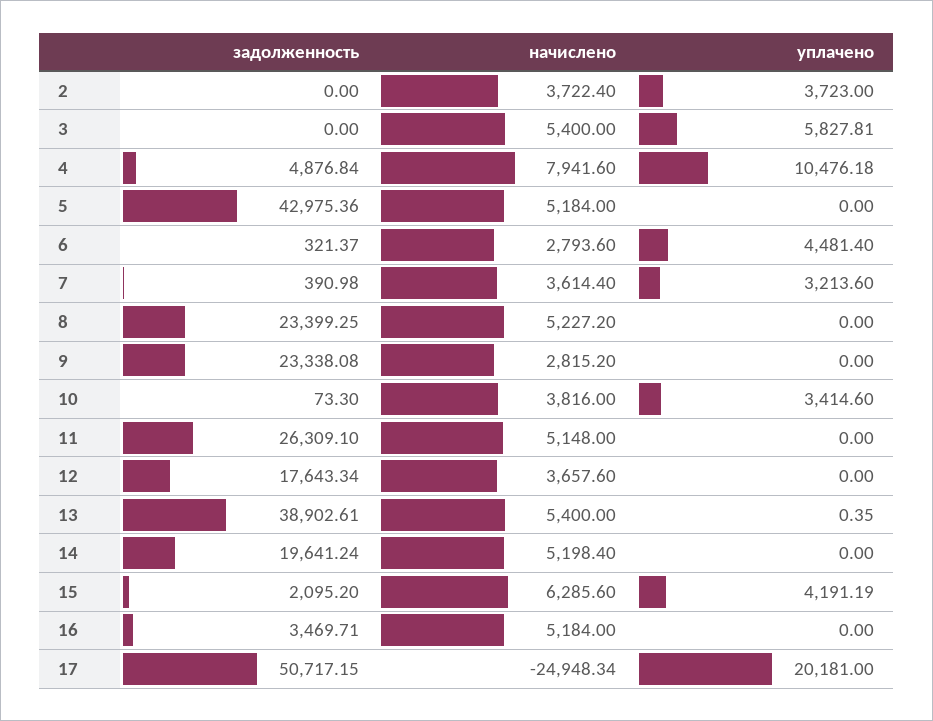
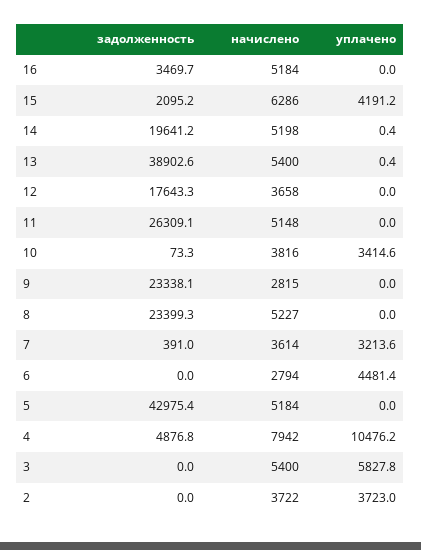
задолженность, 6: 321.37 -> 0
уплачено, 14: 0 -> 0.4
задолженность, 17: 50717.15 -> none
начислено, 17: -24948.34 -> none
уплачено, 17: 20181 -> none

